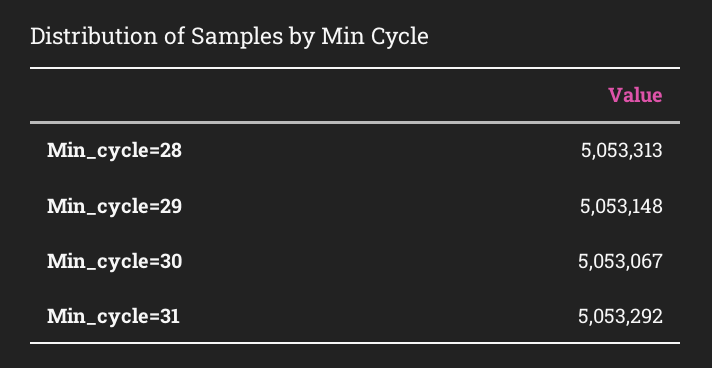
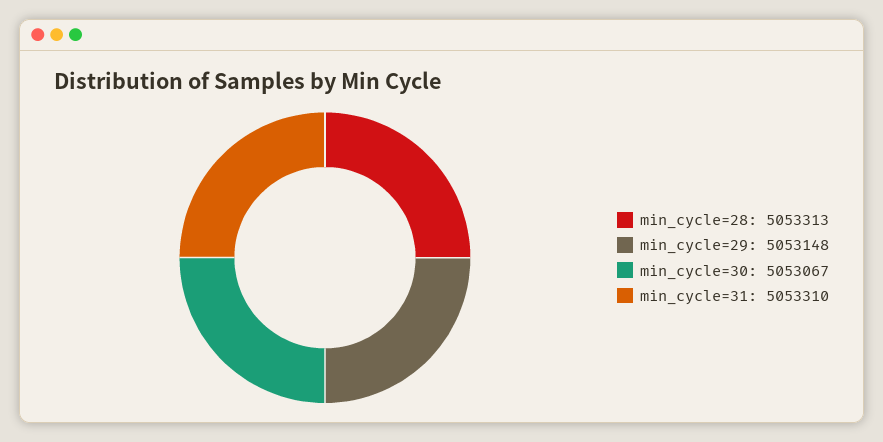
Min_cycle=31: 5053292 -> 5053310

